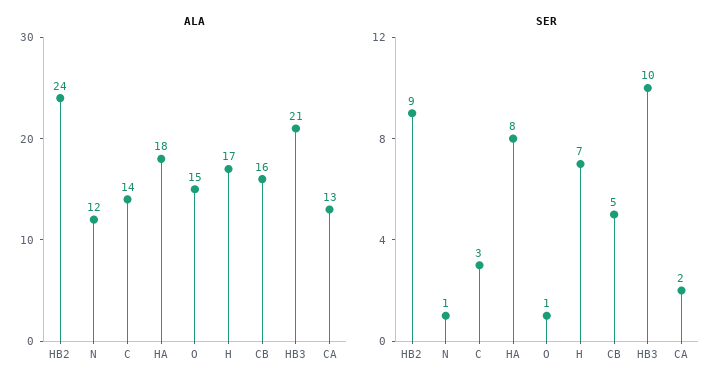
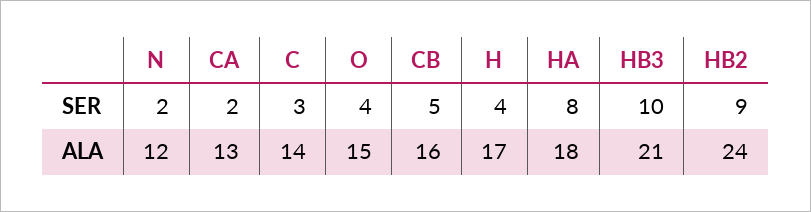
SER, N: 1 -> 2
SER, O: 1 -> 4
SER, H: 7 -> 4

